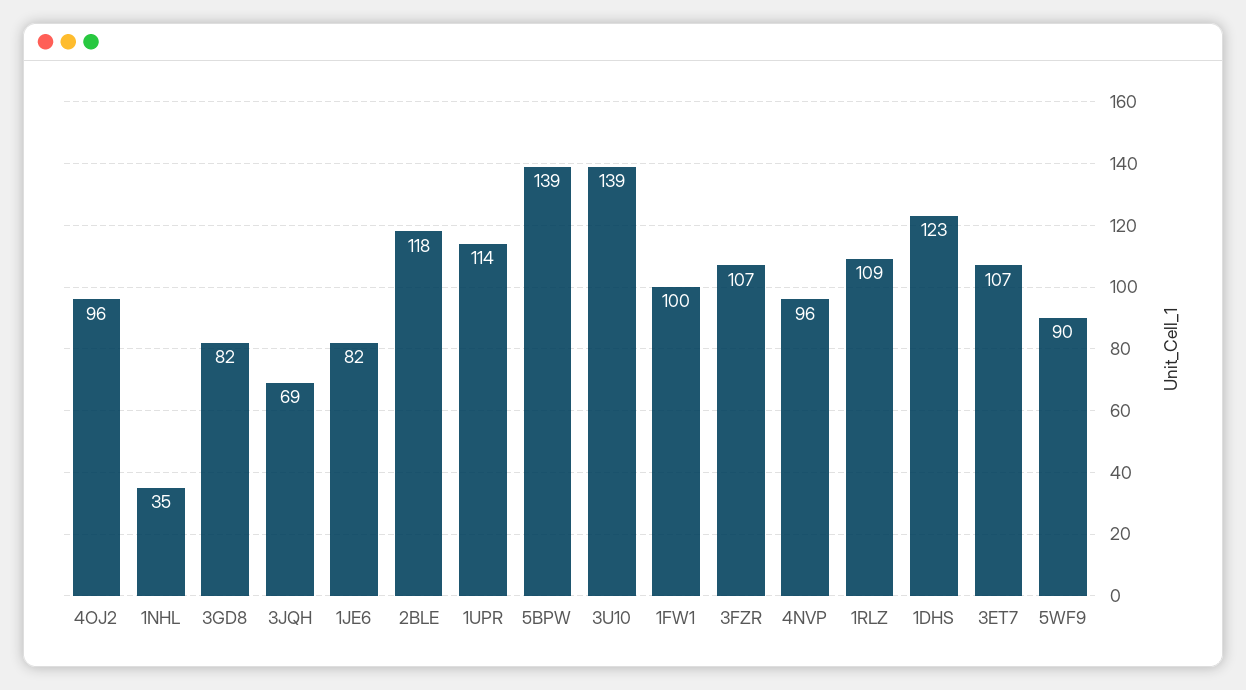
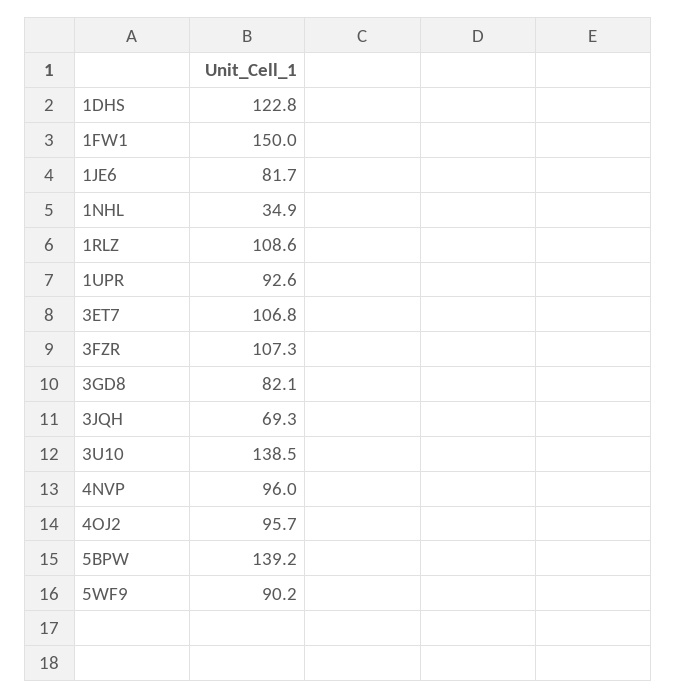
2BLE: 118 -> none
1UPR: 114 -> 92.6
1FW1: 100 -> 150

